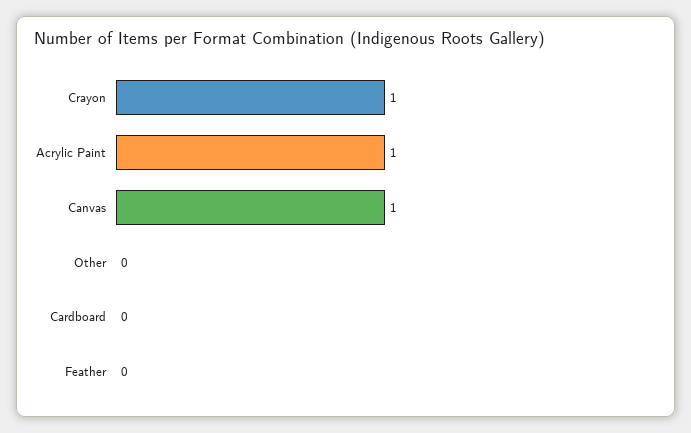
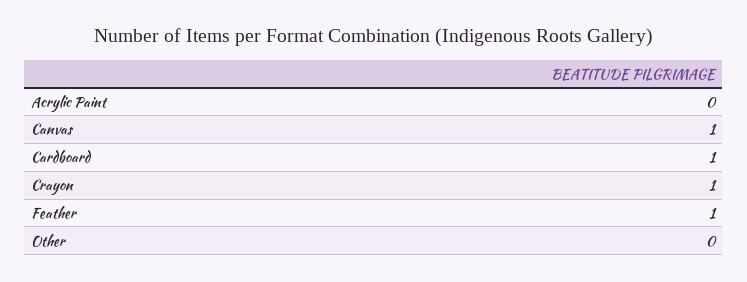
Acrylic Paint: 1 -> 0
Cardboard: 0 -> 1
Feather: 0 -> 1

